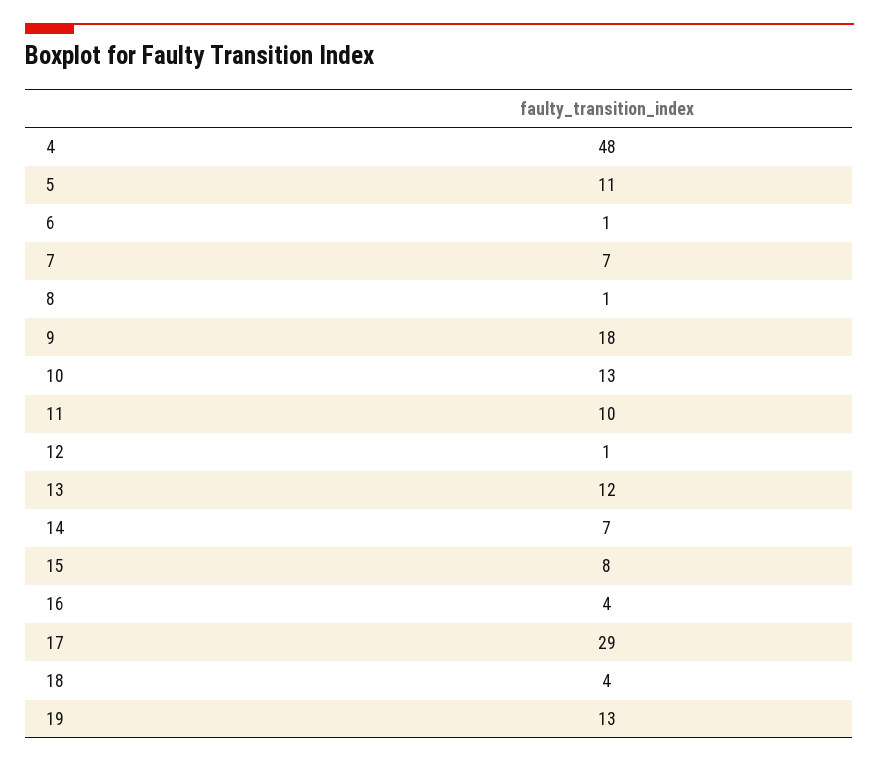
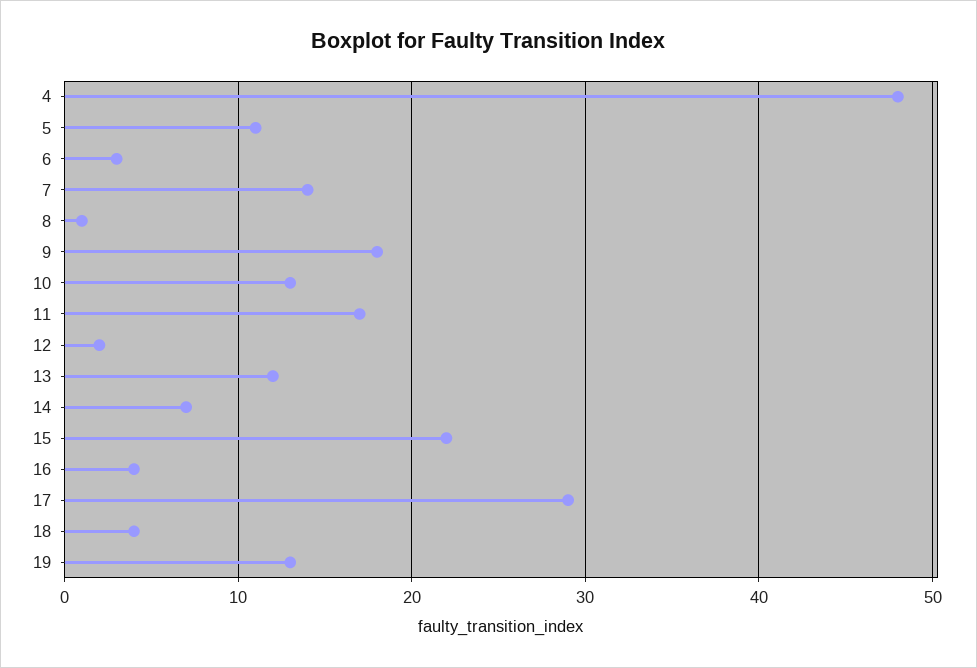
6: 1 -> 3
7: 7 -> 14
11: 10 -> 17
12: 1 -> 2
15: 8 -> 22

